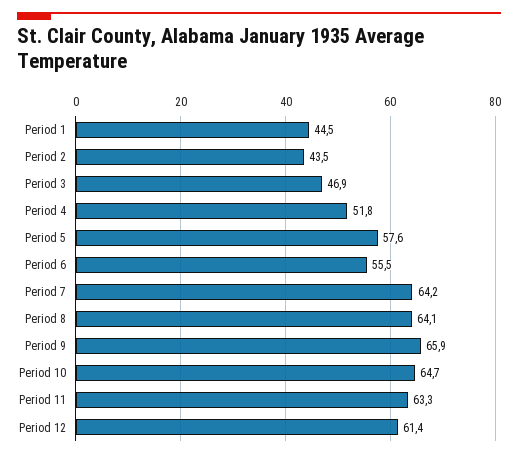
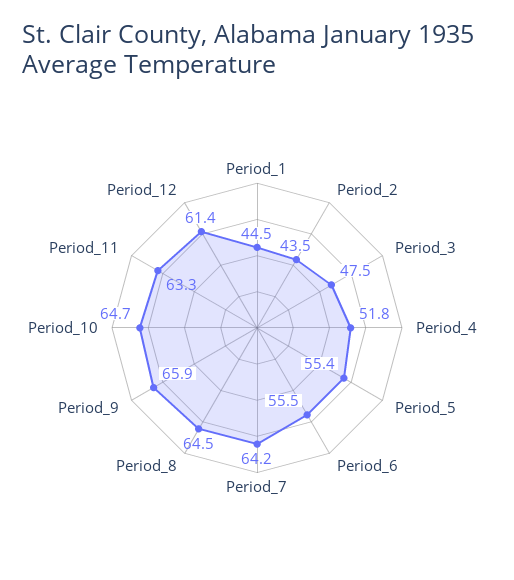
Period 3: 46.9 -> 47.5
Period 5: 57.6 -> 55.4
Period 8: 64.1 -> 64.5

